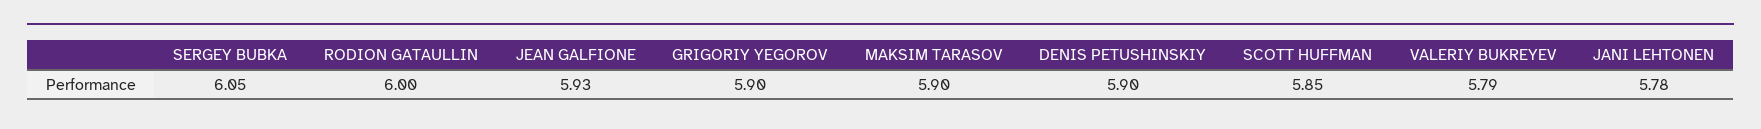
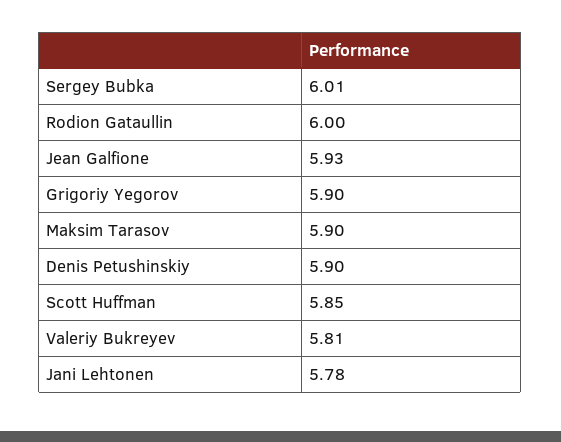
SERGEY BUBKA: 6.05 -> 6.01
VALERIY BUKREYEV: 5.79 -> 5.81

